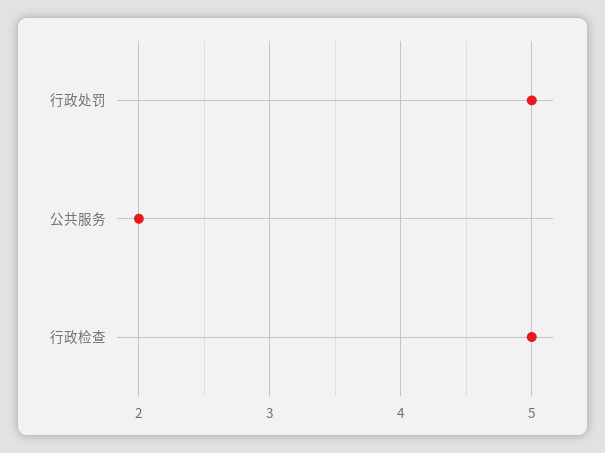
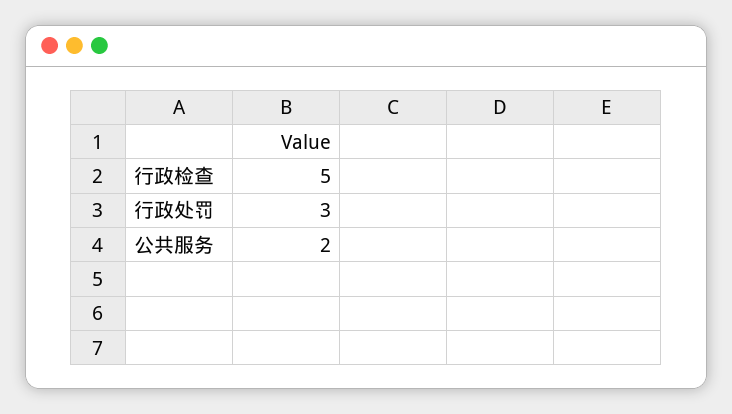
行政处罚: 5 -> 3

